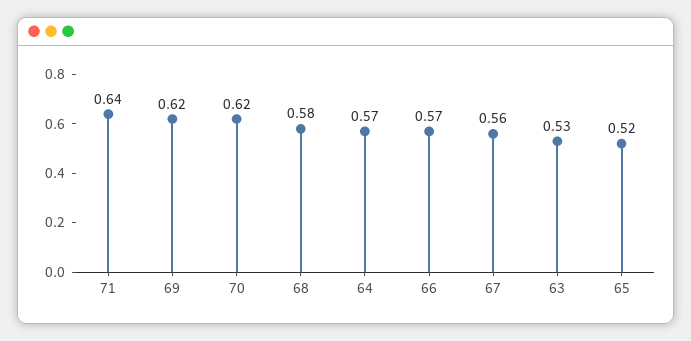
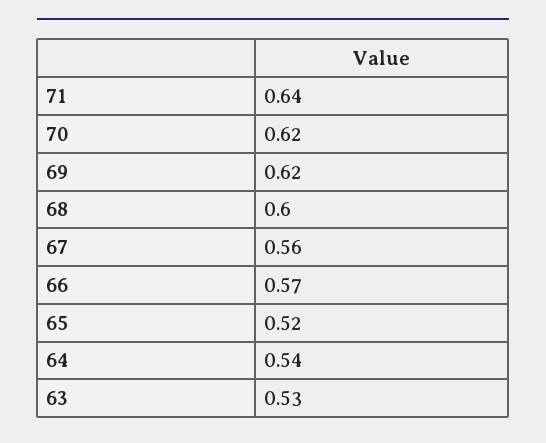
68: 0.58 -> 0.6
64: 0.57 -> 0.54

